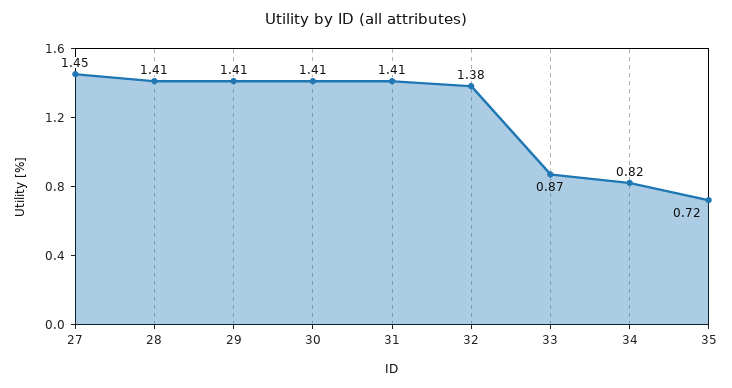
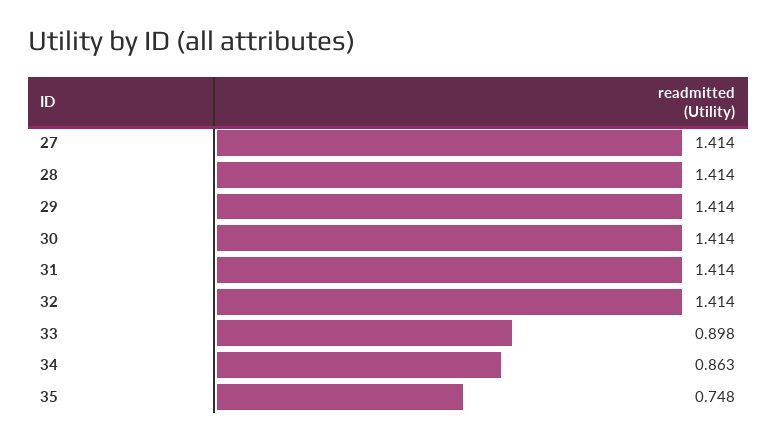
27: 1.45 -> 1.414
32: 1.38 -> 1.414
33: 0.87 -> 0.898
34: 0.82 -> 0.863
35: 0.72 -> 0.748

